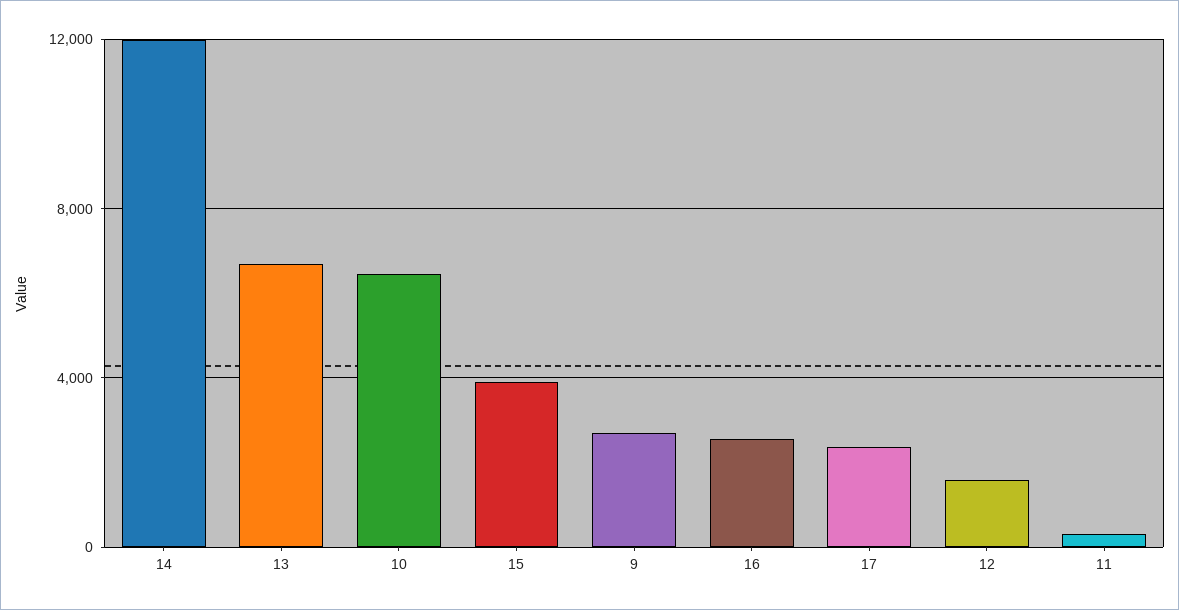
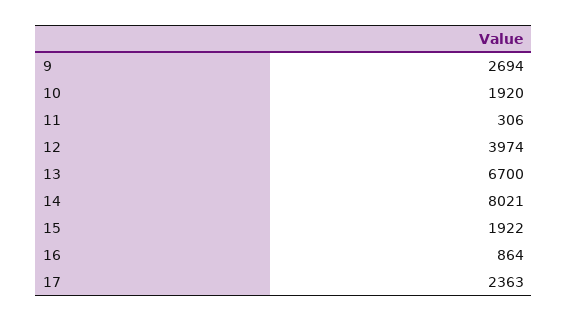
14: 12000 -> 8021
10: 6500 -> 1920
15: 4000 -> 1922
16: 2500 -> 864
12: 1500 -> 3974

